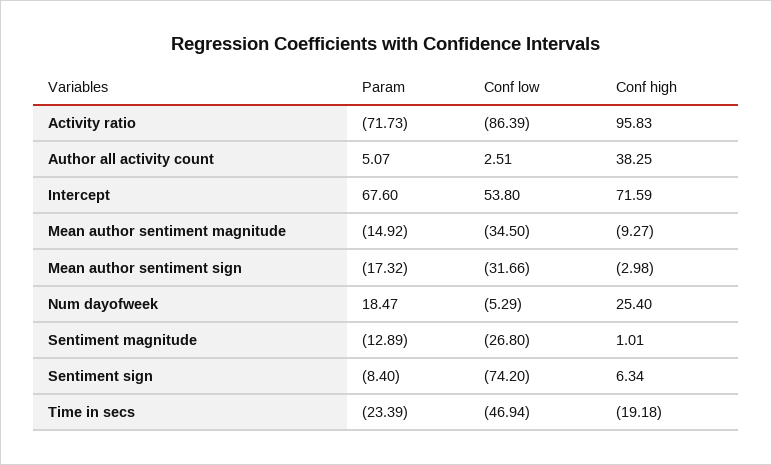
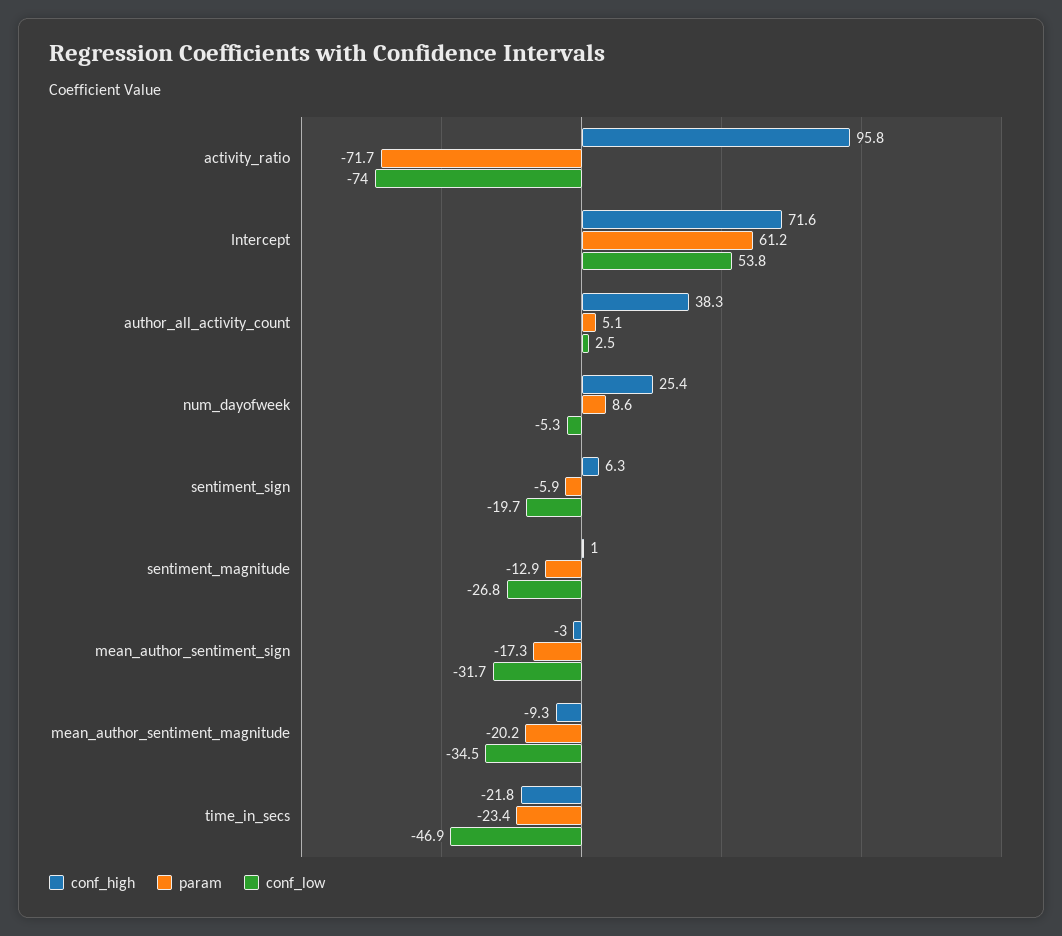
Conf low, Activity ratio: -86.39 -> -74
Param, Intercept: 67.6 -> 61.2
Param, Mean author sentiment magnitude: -14.92 -> -20.2
Param, Num dayofweek: 18.47 -> 8.6
Param, Sentiment sign: -8.4 -> -5.9
Conf low, Sentiment sign: -74.2 -> -19.7
Conf high, Time in secs: -19.18 -> -21.8

